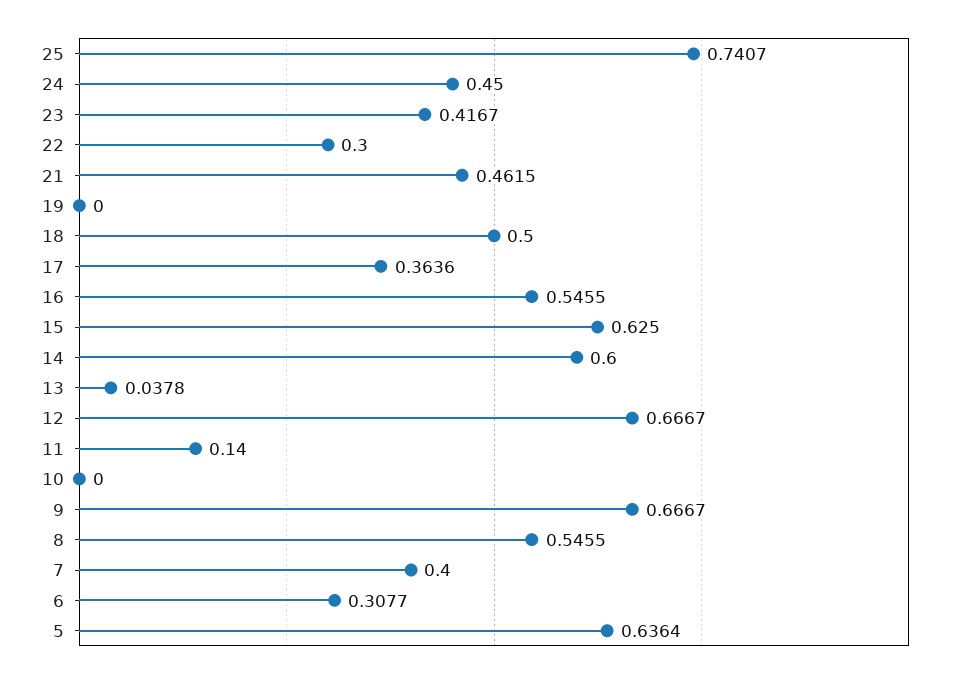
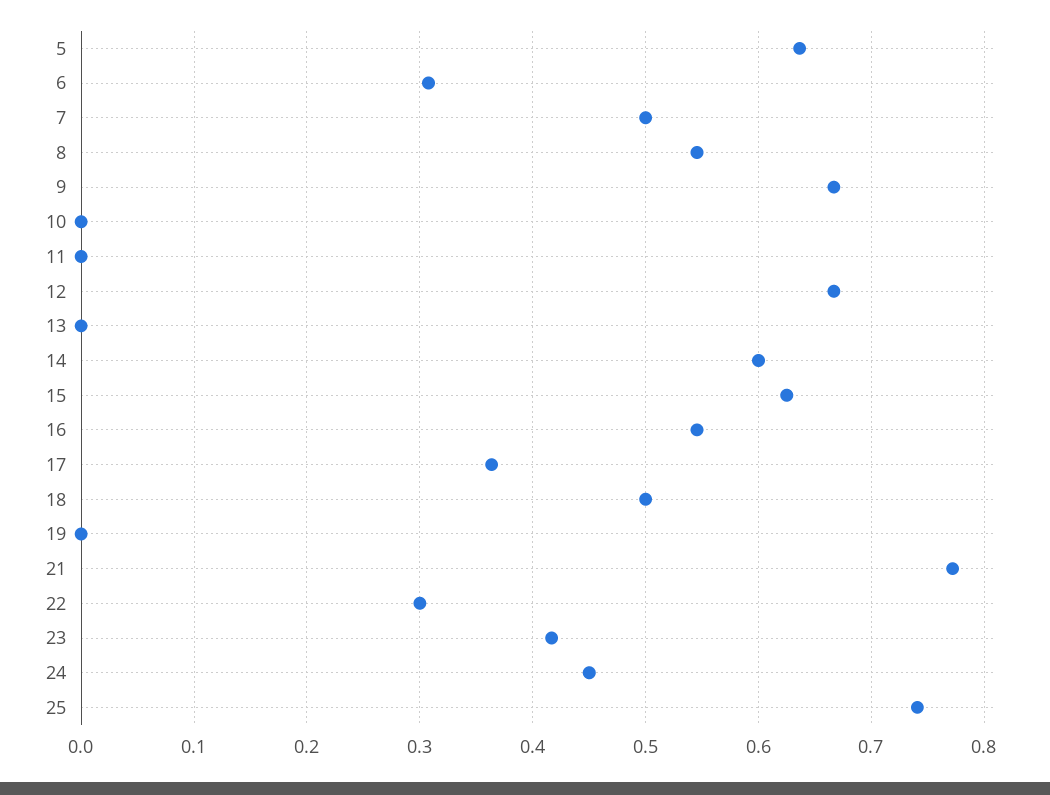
21: 0.4615 -> 0.77
13: 0.0378 -> 0
11: 0.14 -> 0
7: 0.4 -> 0.5

